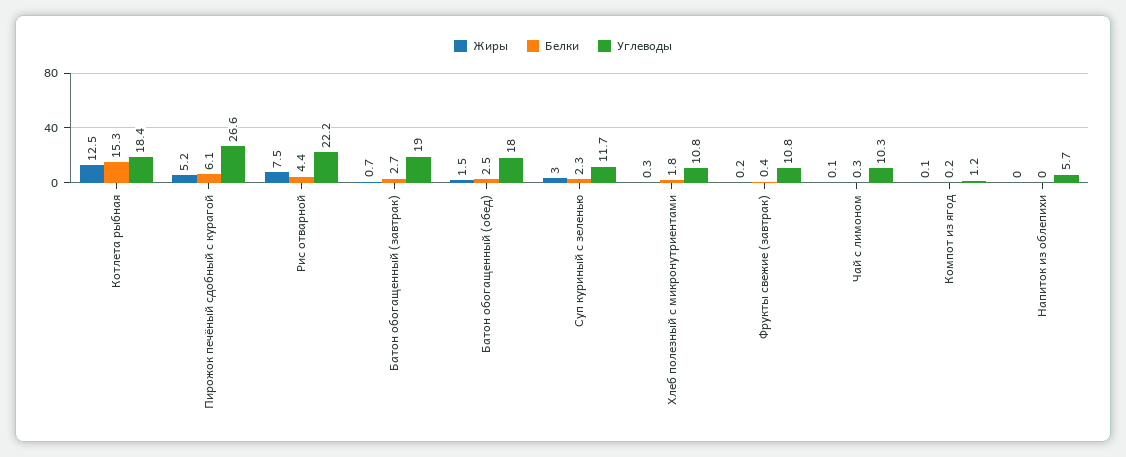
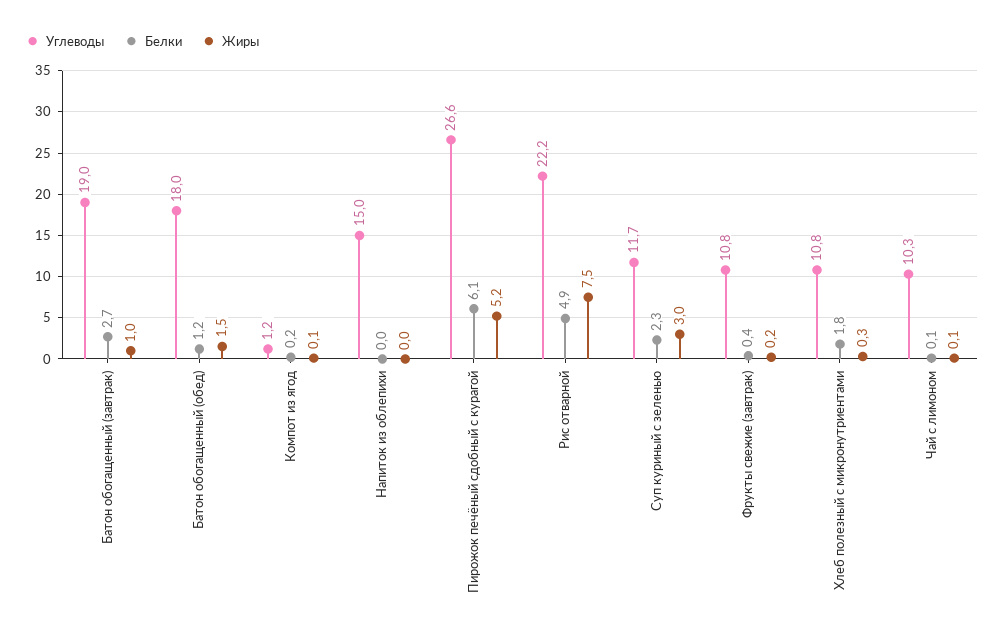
Жиры, Котлета рыбная: 12.5 -> none
Белки, Котлета рыбная: 15.3 -> none
Углеводы, Котлета рыбная: 18.4 -> none
Белки, Рис отварной: 4.4 -> 4.9
Жиры, Батон обогащенный (завтрак): 0.7 -> 1
Белки, Батон обогащенный (обед): 2.5 -> 1.2
Белки, Чай с лимоном: 0.3 -> 0.1
Углеводы, Напиток из облепихи: 5.7 -> 15

